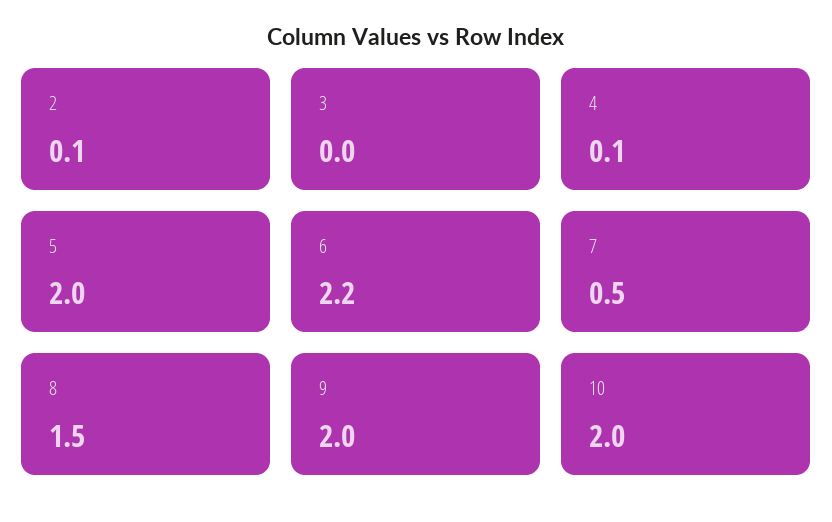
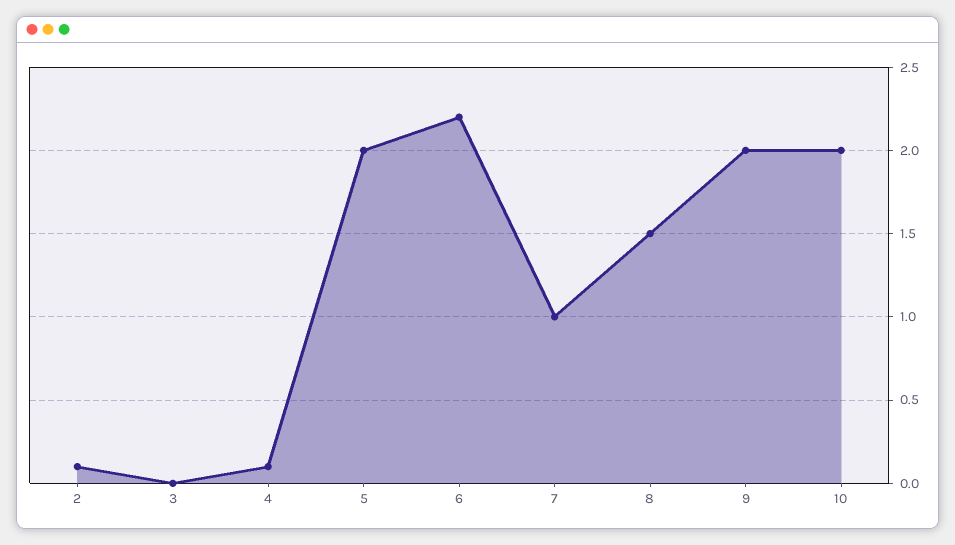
7: 0.5 -> 1

